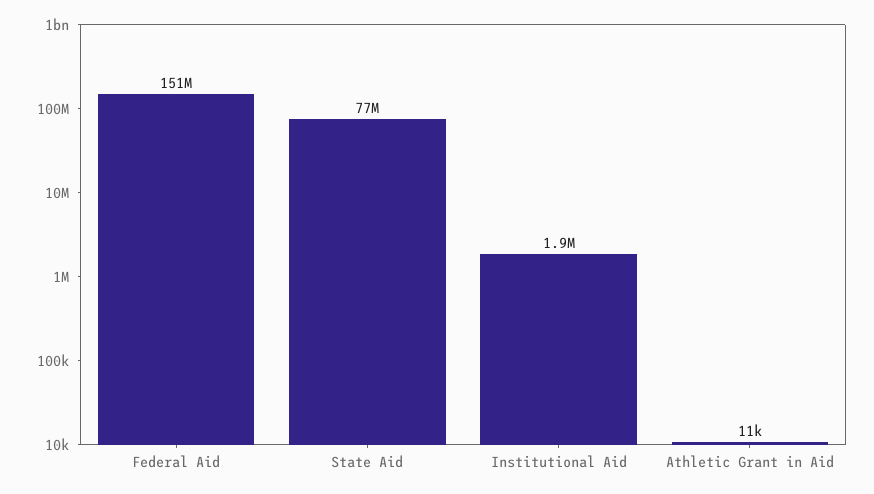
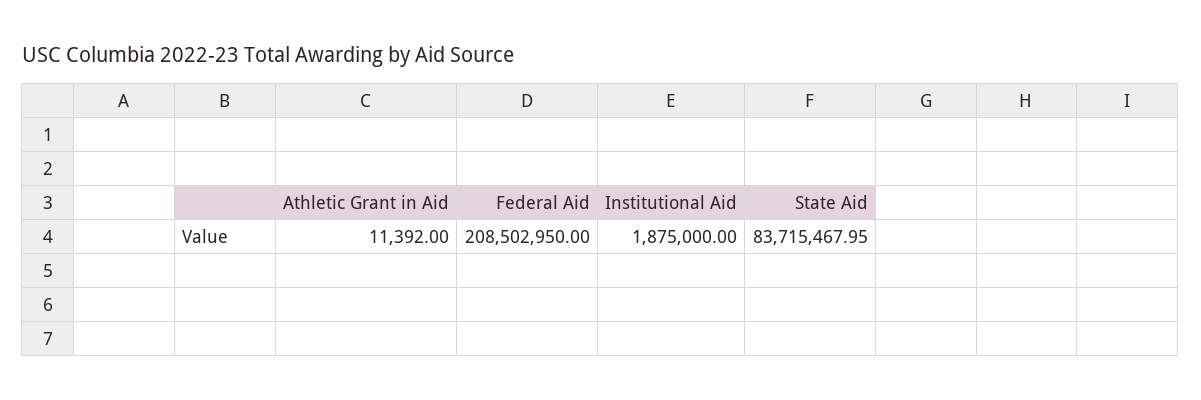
Federal Aid: 151000000 -> 208502950
State Aid: 77000000 -> 83715467.95

